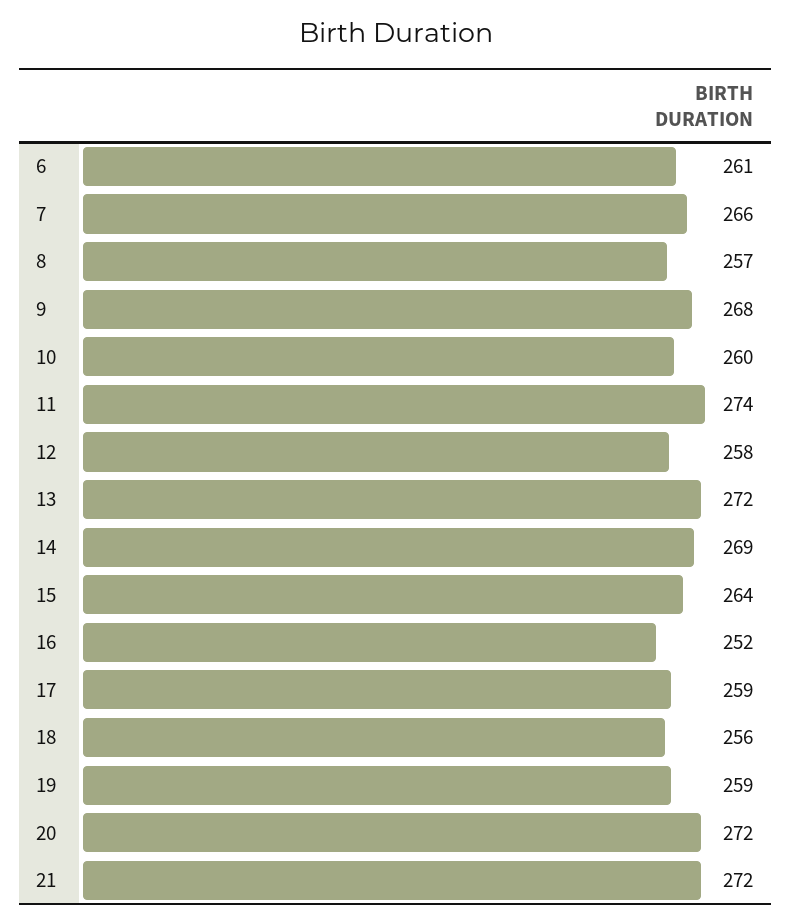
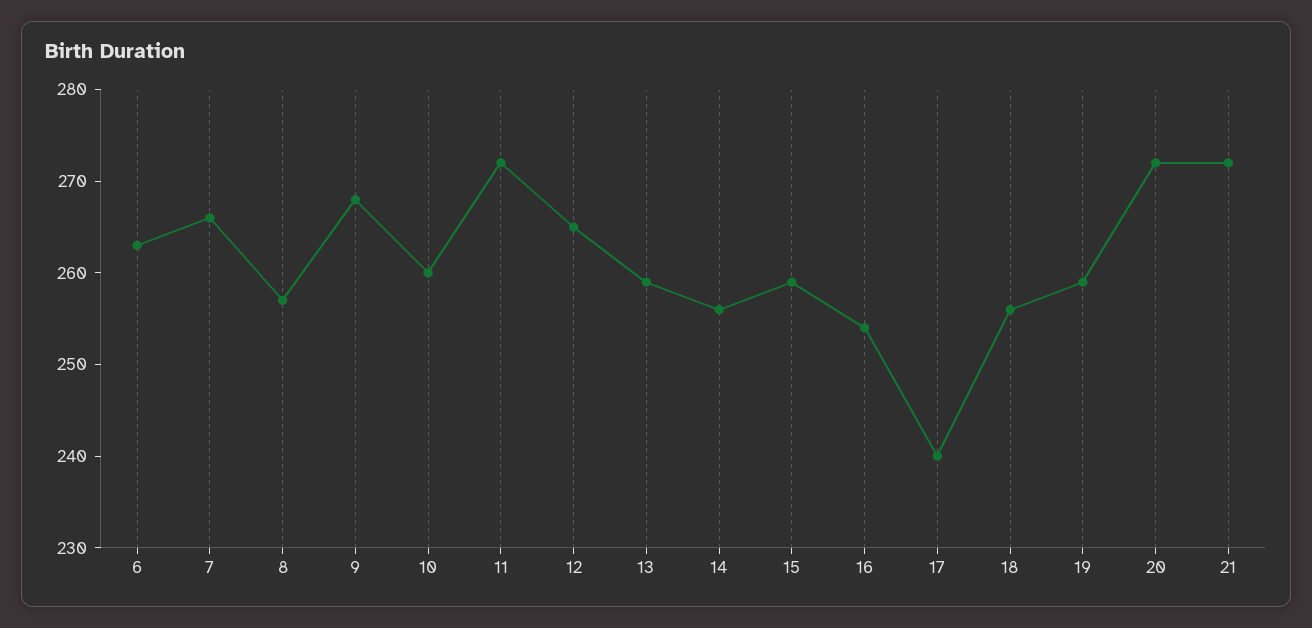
6: 261 -> 263
11: 274 -> 272
12: 258 -> 265
13: 272 -> 259
14: 269 -> 256
15: 264 -> 259
16: 252 -> 254
17: 259 -> 240

